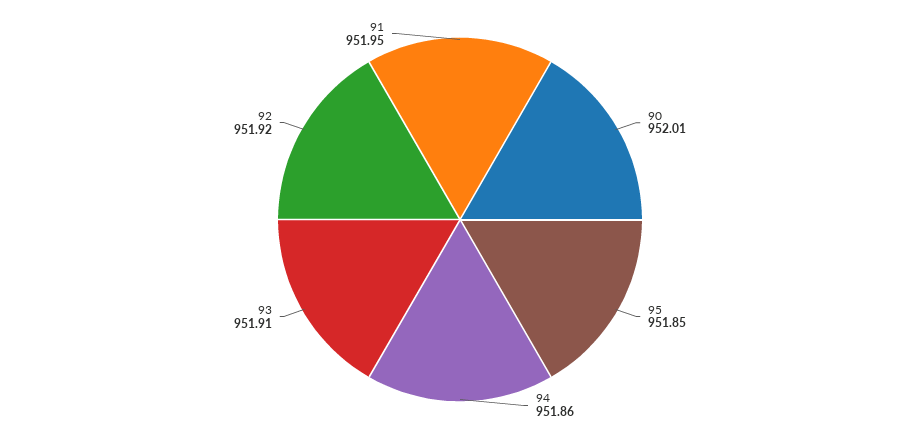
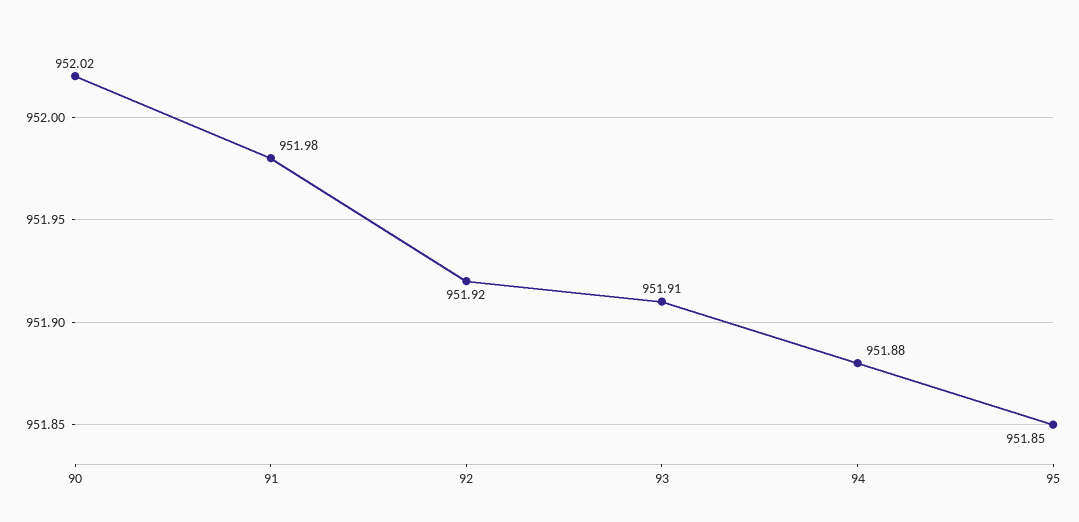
90: 952.01 -> 952.02
94: 951.86 -> 951.88
91: 951.95 -> 951.98

